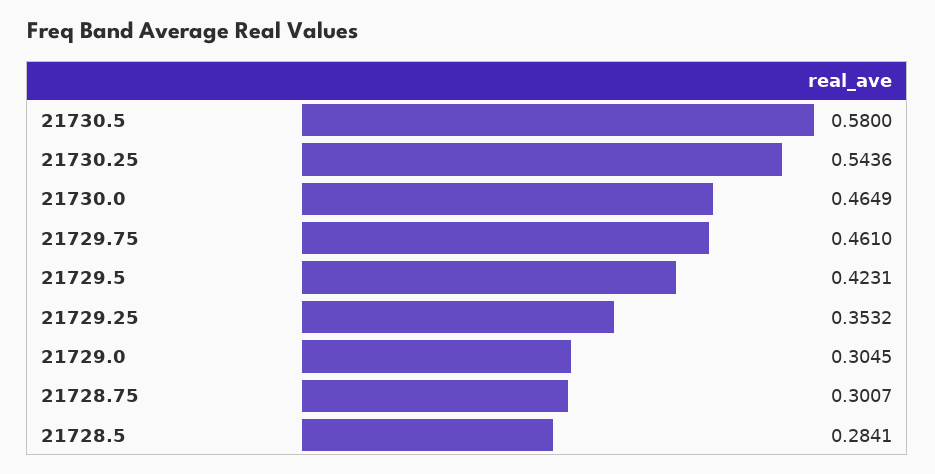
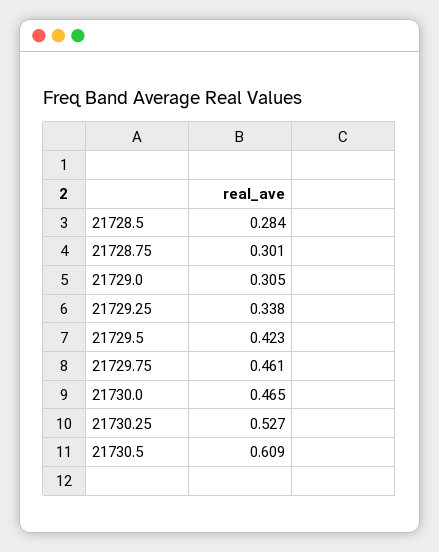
21730.5: 0.58 -> 0.609
21730.25: 0.5436 -> 0.527
21729.25: 0.3532 -> 0.338

